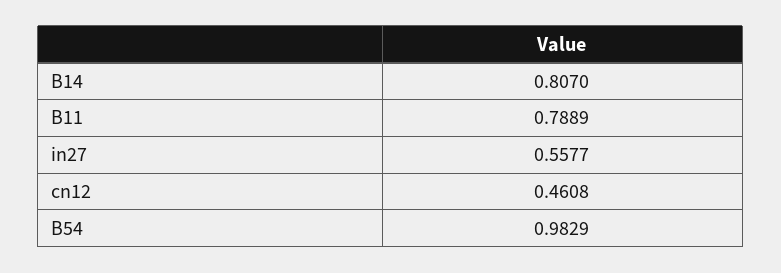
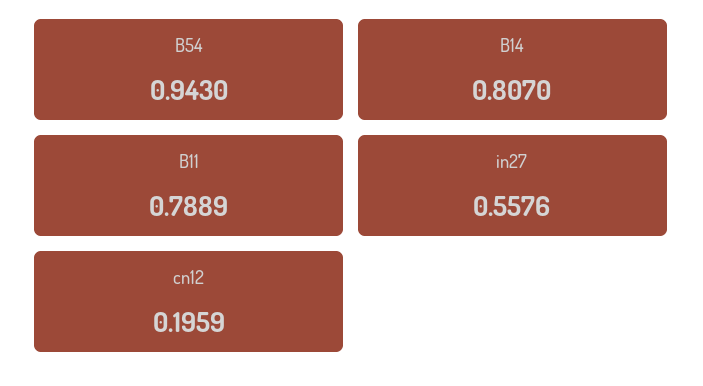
in27: 0.5577 -> 0.5576
cn12: 0.4608 -> 0.1959
B54: 0.9829 -> 0.943

